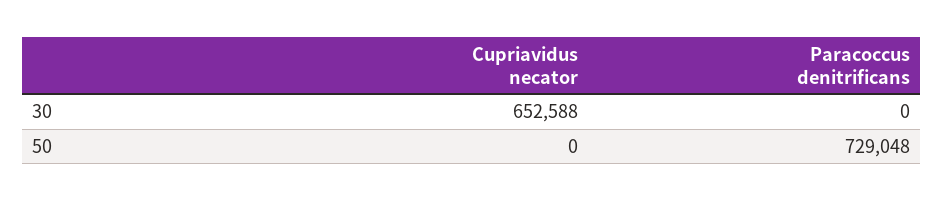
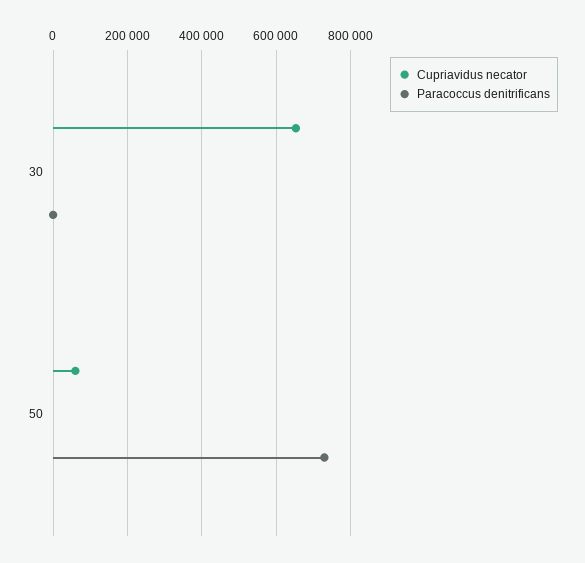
Cupriavidus necator, 50: 0 -> 60000

